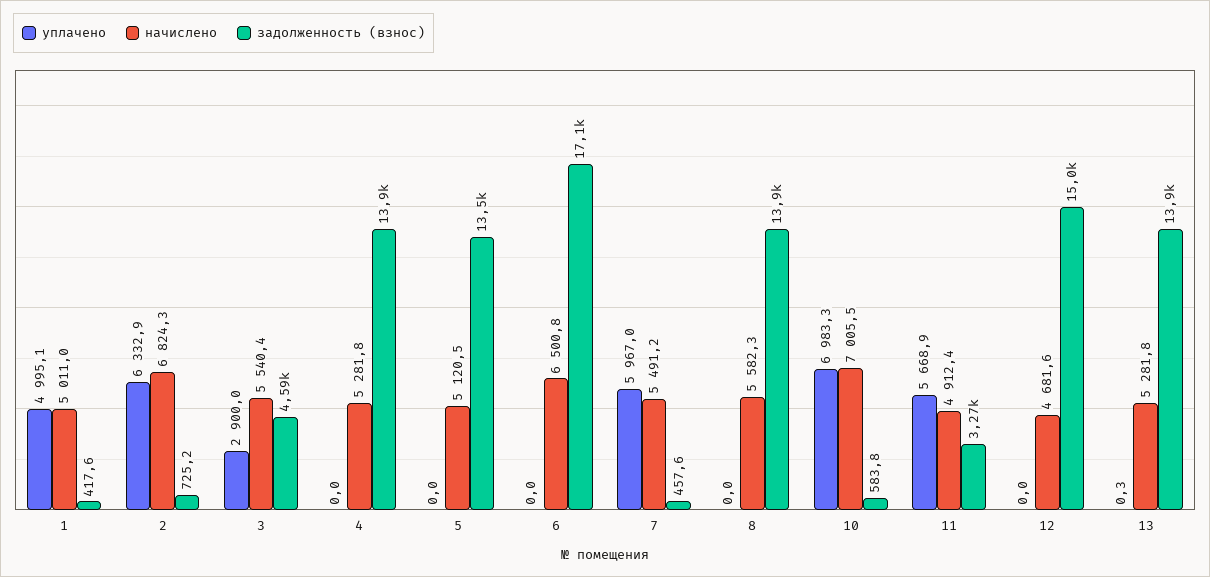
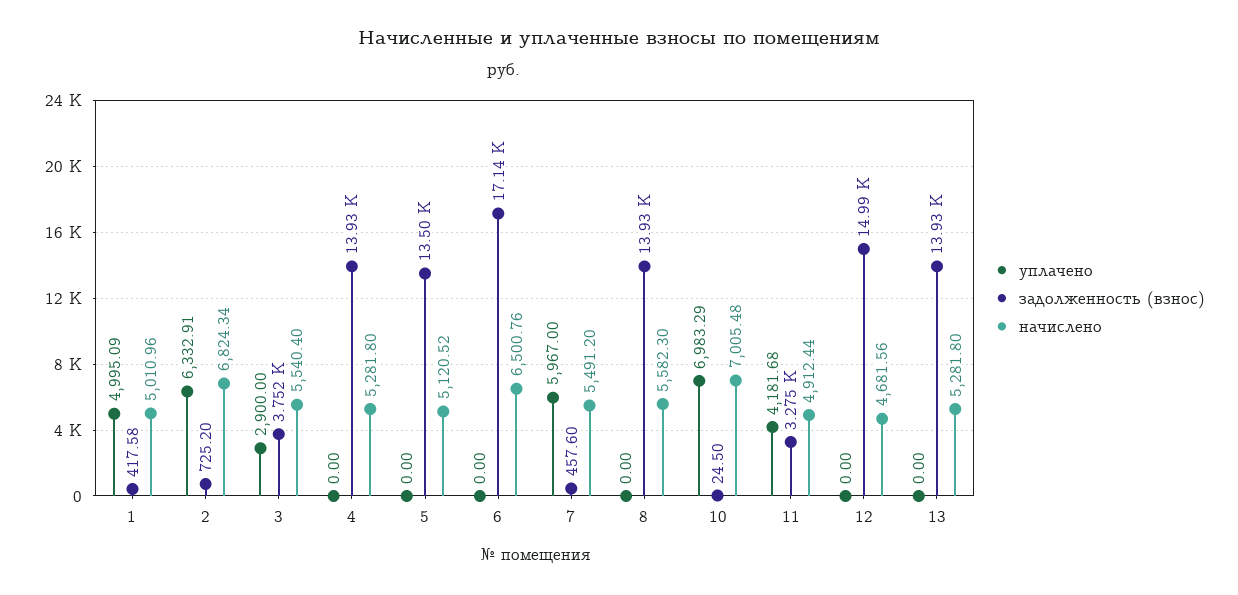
задолженность (взнос), 3: 4590 -> 3752
задолженность (взнос), 10: 583.8 -> 24.5
уплачено, 11: 5668.9 -> 4181.68
уплачено, 13: 0.3 -> 0

